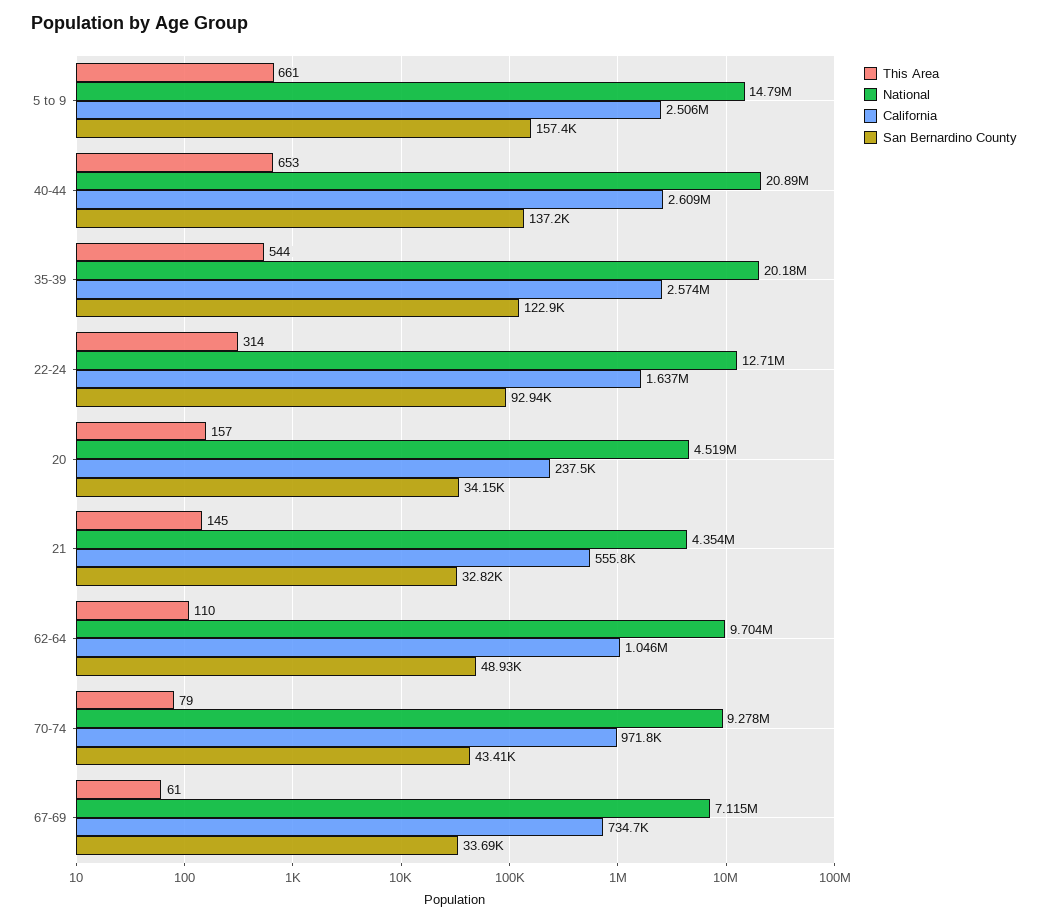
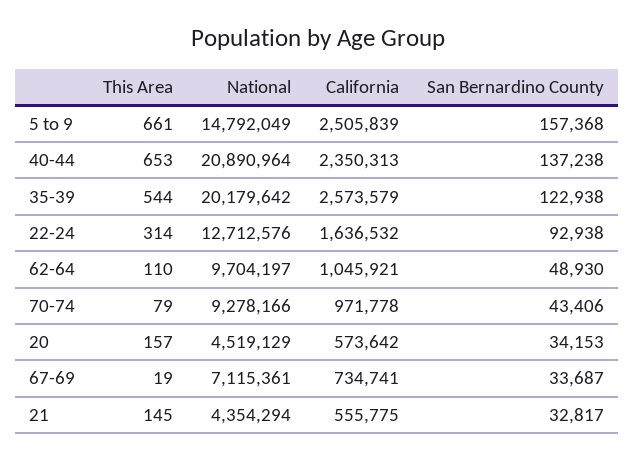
California, 40-44: 2609000 -> 2350313
California, 20: 237500 -> 573642
This Area, 67-69: 61 -> 19

